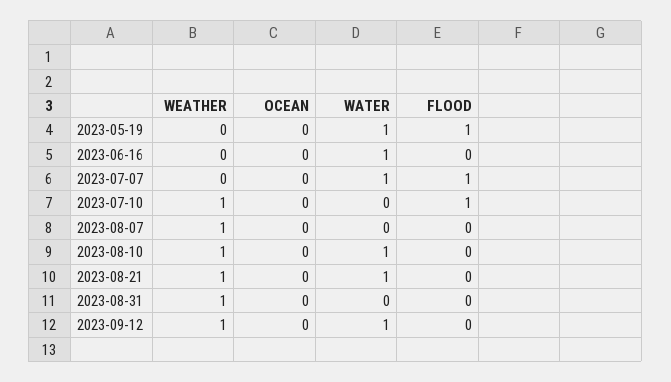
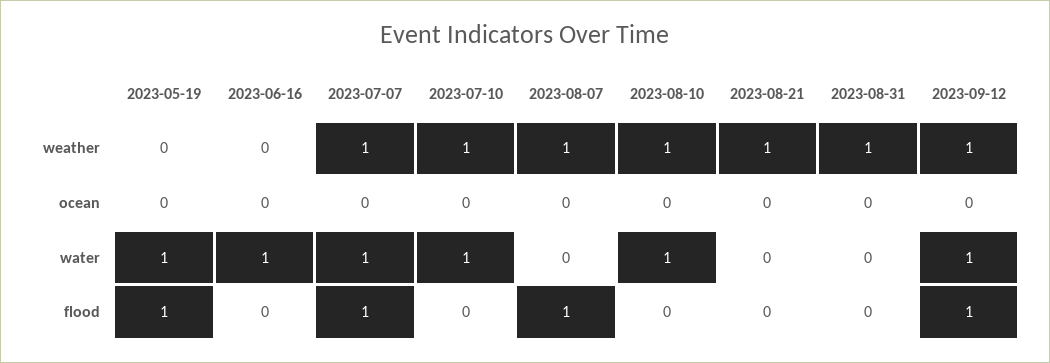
WEATHER, 2023-07-07: 0 -> 1
WATER, 2023-07-10: 0 -> 1
FLOOD, 2023-07-10: 1 -> 0
FLOOD, 2023-08-07: 0 -> 1
WATER, 2023-08-21: 1 -> 0
FLOOD, 2023-09-12: 0 -> 1

